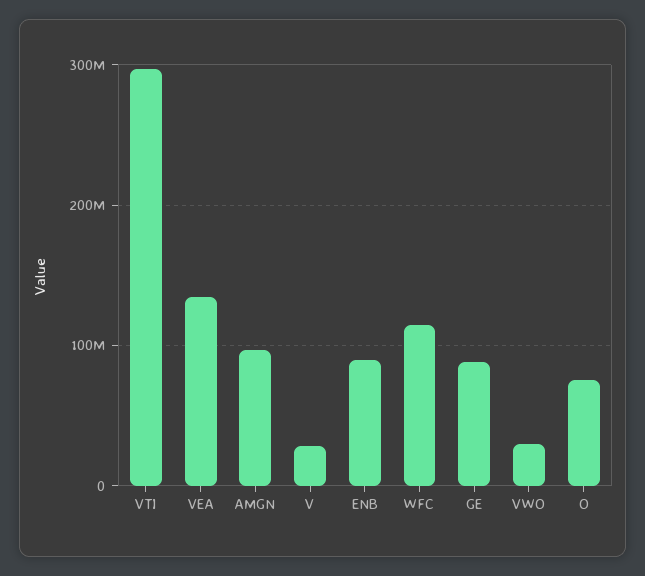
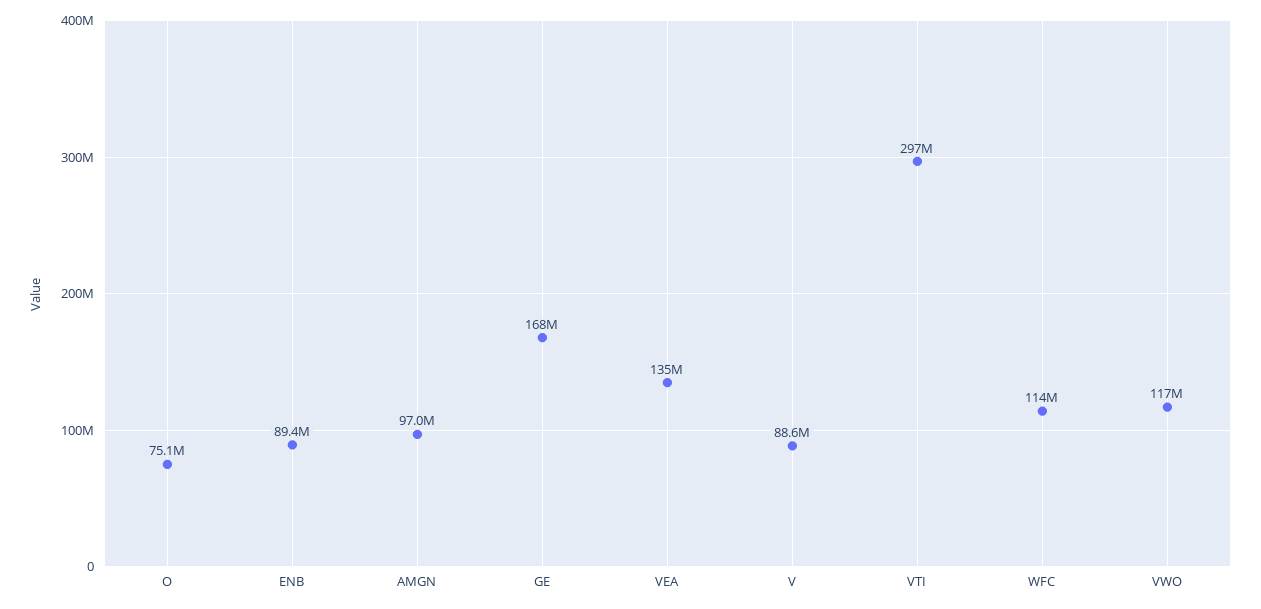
V: 30000000 -> 88600000
GE: 90000000 -> 168000000
VWO: 30000000 -> 117000000

